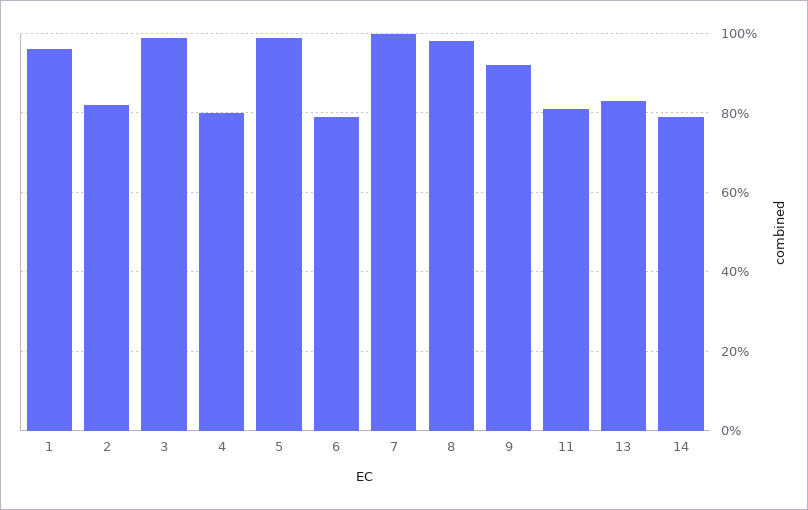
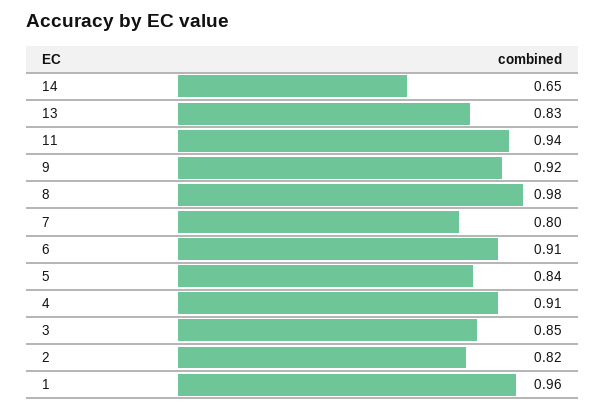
3: 1 -> 0.85
4: 0.8 -> 0.91
5: 1 -> 0.84
6: 0.8 -> 0.91
7: 1 -> 0.8
11: 0.8 -> 0.94
14: 0.8 -> 0.65

